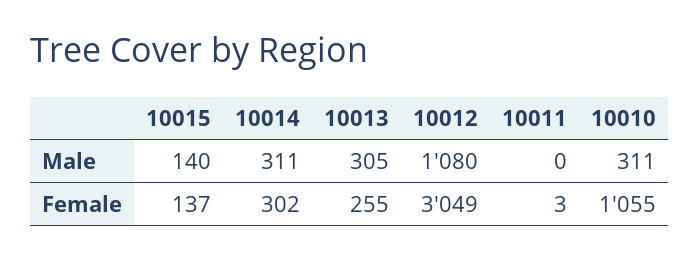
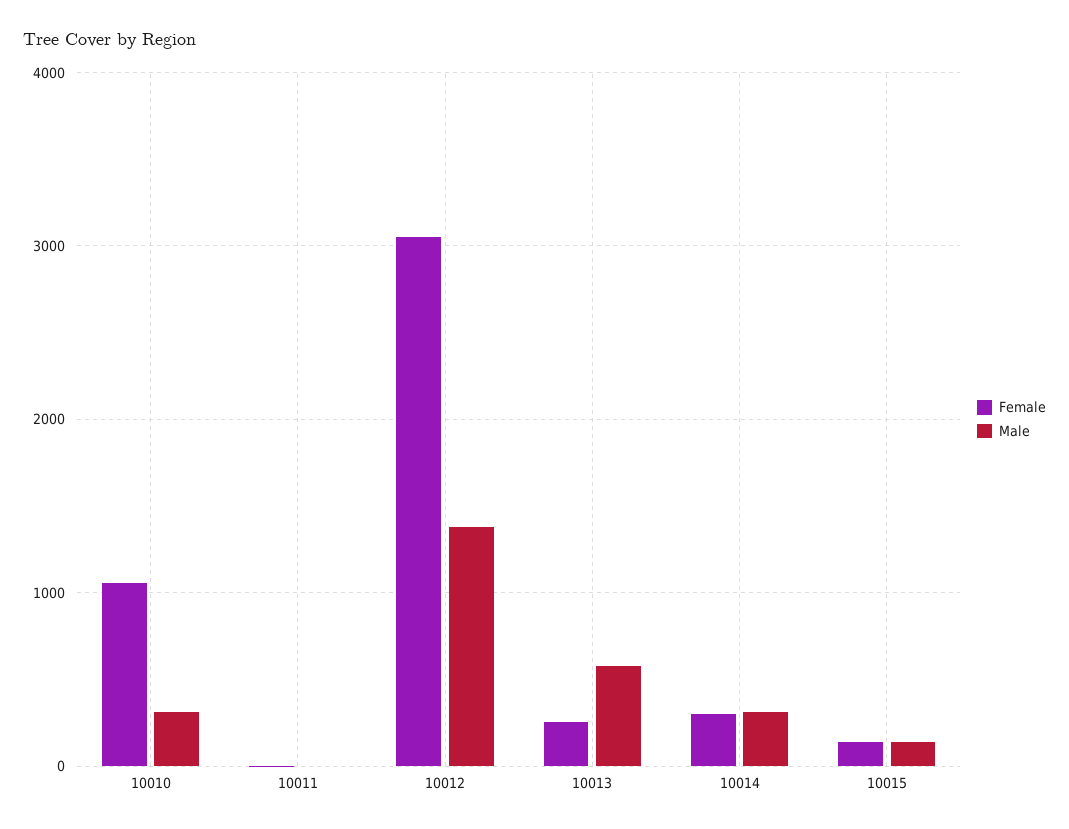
Male, 10013: 305 -> 600
Male, 10012: 1080 -> 1400

